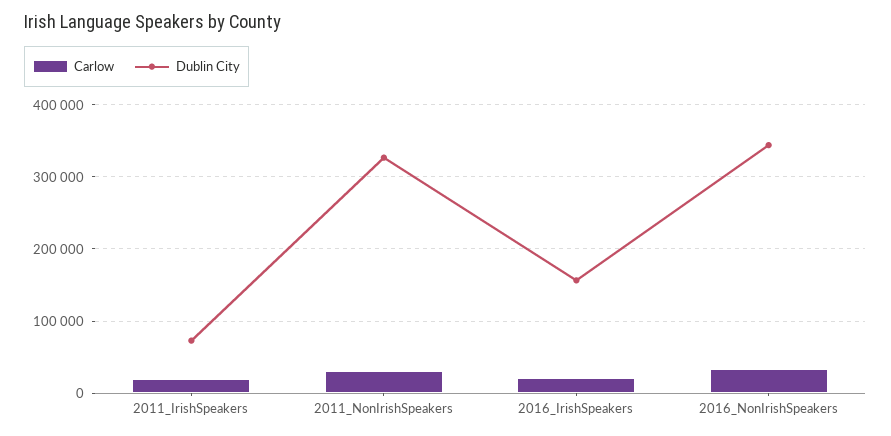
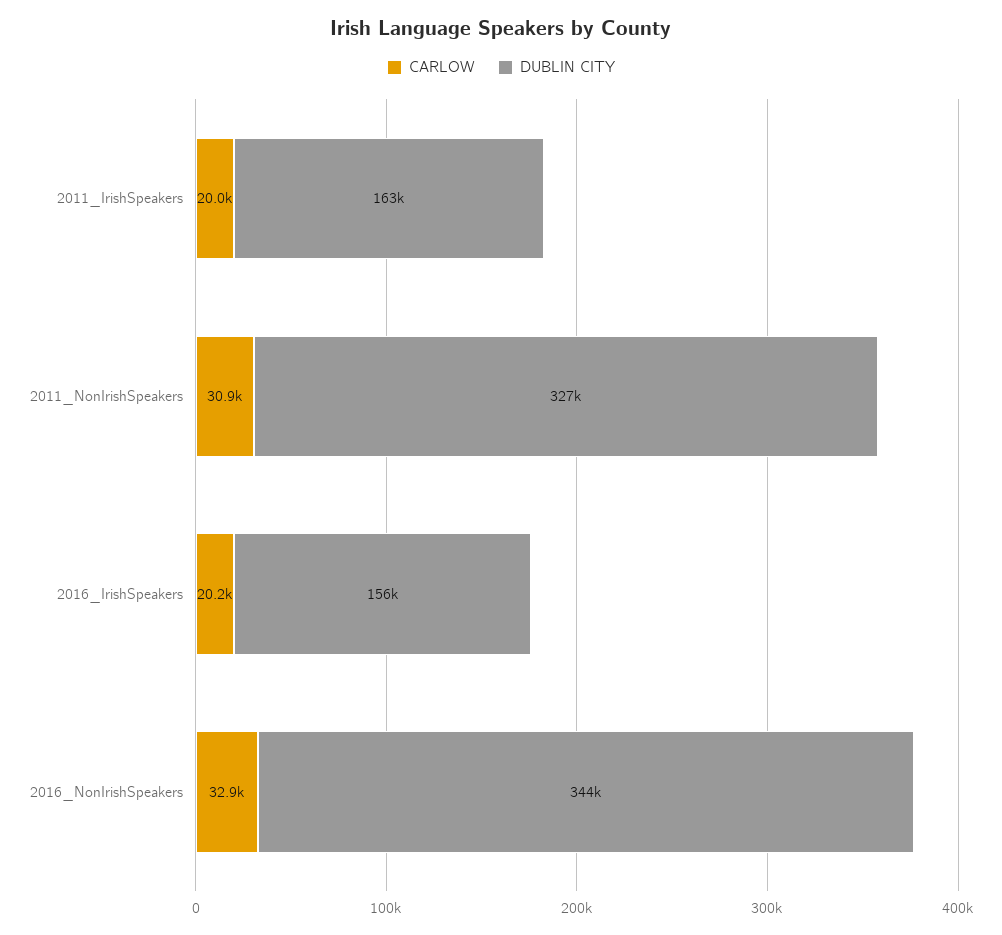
Dublin City, 2011_IrishSpeakers: 70000 -> 163000

